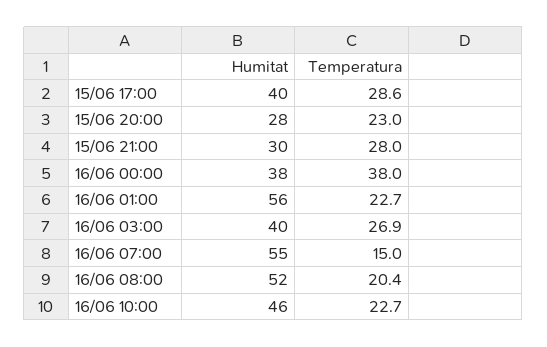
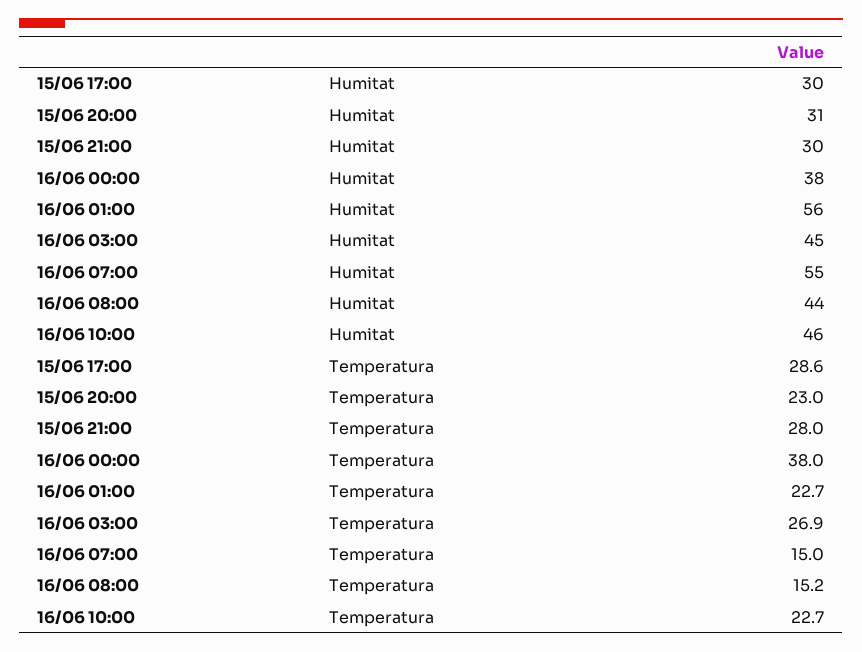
Humitat, 15/06 17:00: 40 -> 30
Humitat, 15/06 20:00: 28 -> 31
Humitat, 16/06 03:00: 40 -> 45
Humitat, 16/06 08:00: 52 -> 44
Temperatura, 16/06 08:00: 20.4 -> 15.2

